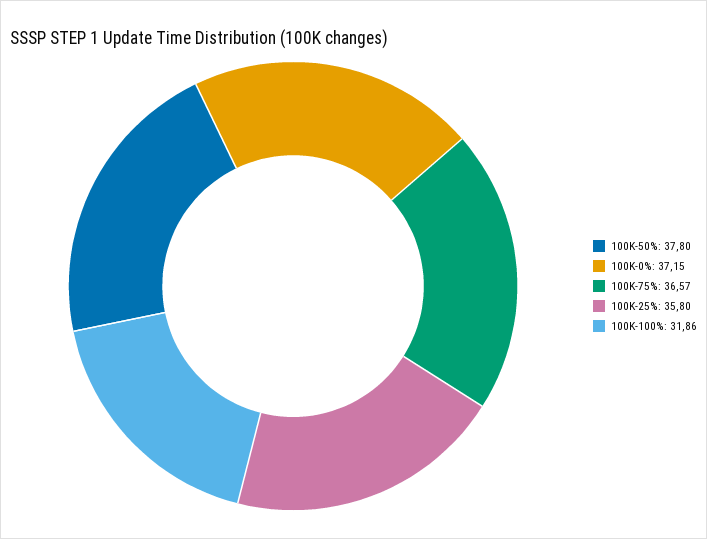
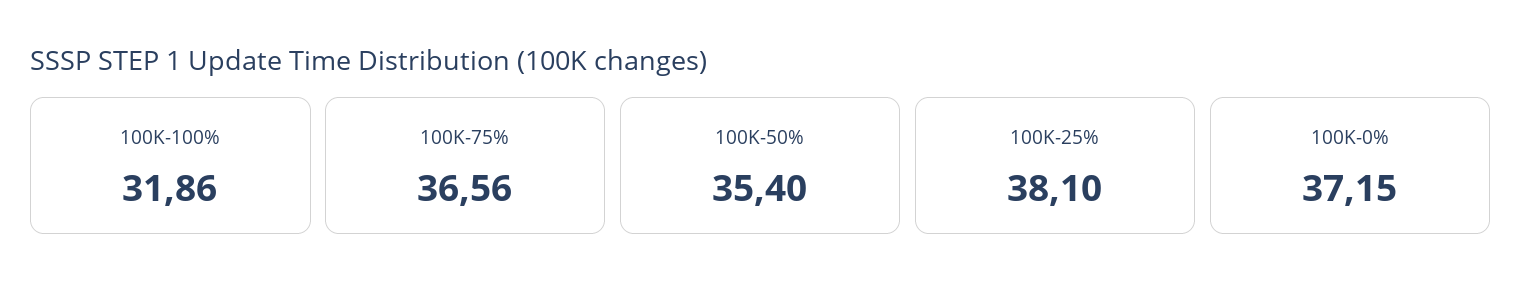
100K-50%: 37.8 -> 35.4
100K-75%: 36.57 -> 36.56
100K-25%: 35.8 -> 38.1

